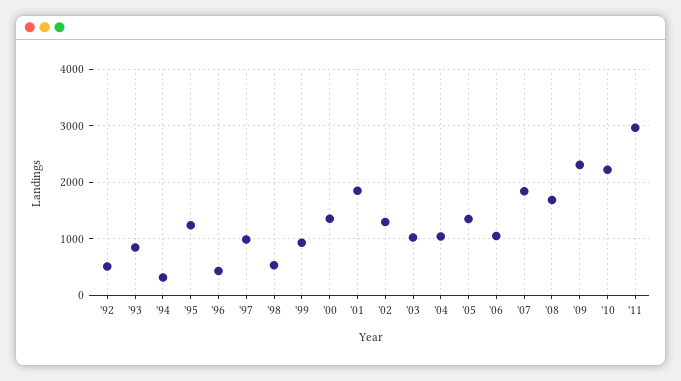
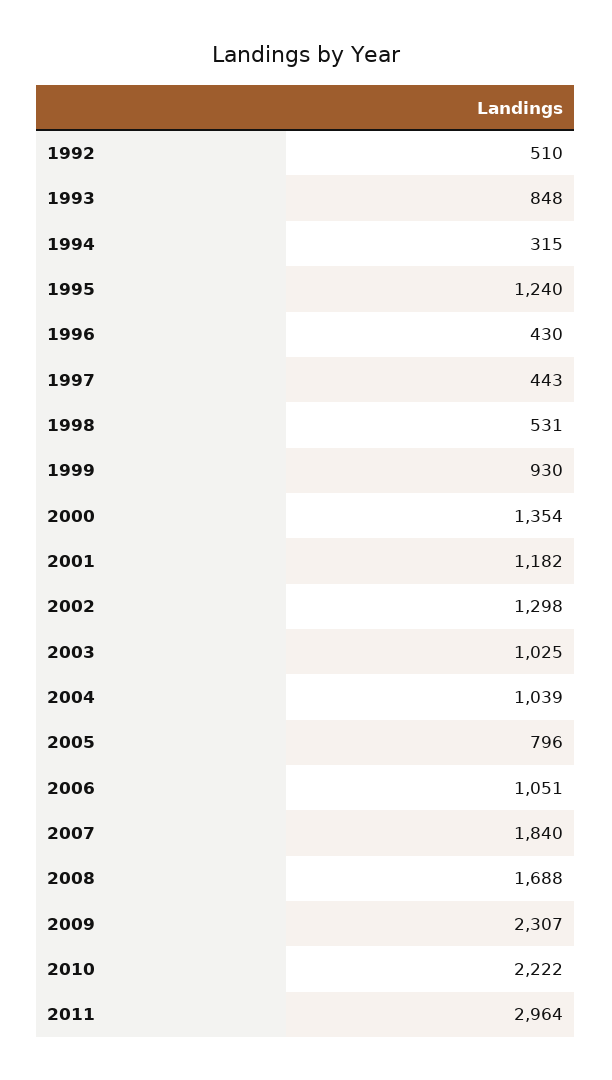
'97: 1000 -> 443
'01: 1800 -> 1182
'05: 1400 -> 796

